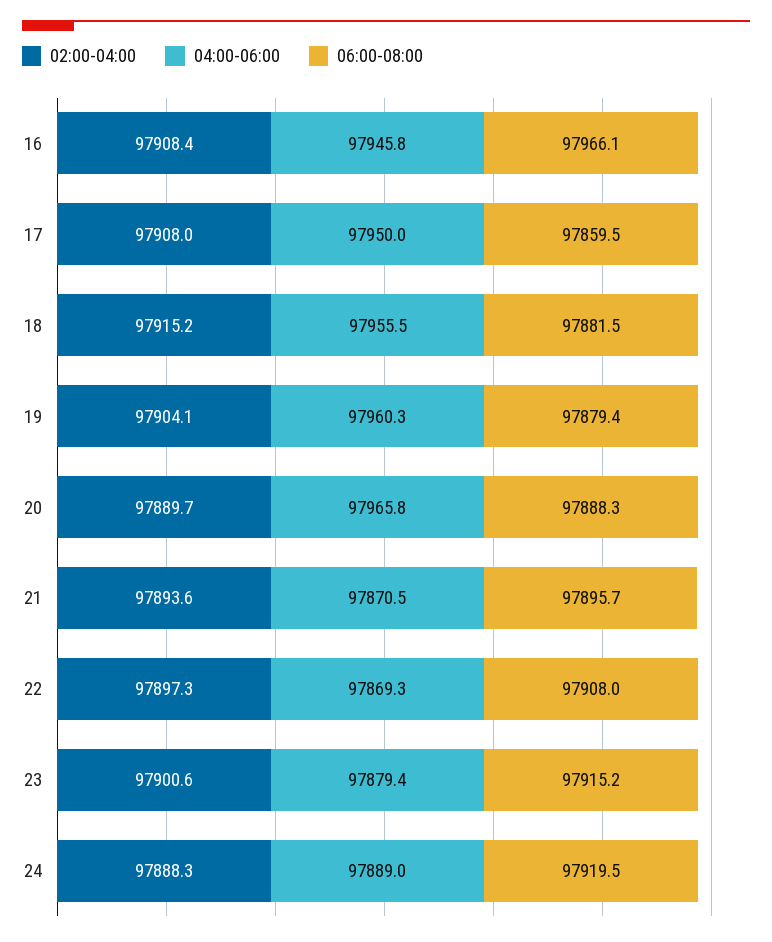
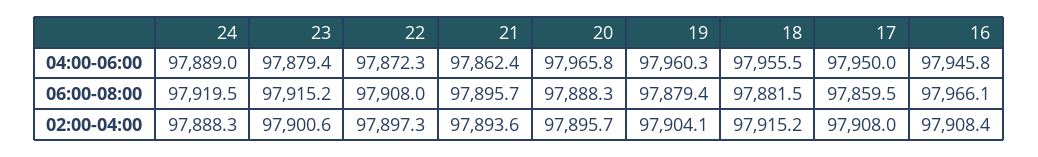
02:00-04:00, 20: 97889.7 -> 97895.7
04:00-06:00, 21: 97870.5 -> 97862.4
04:00-06:00, 22: 97869.3 -> 97872.3

